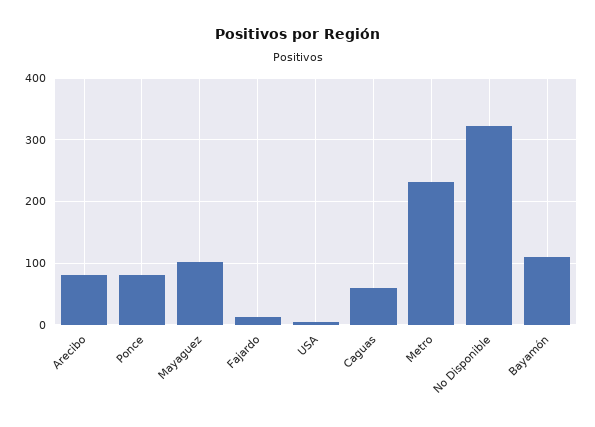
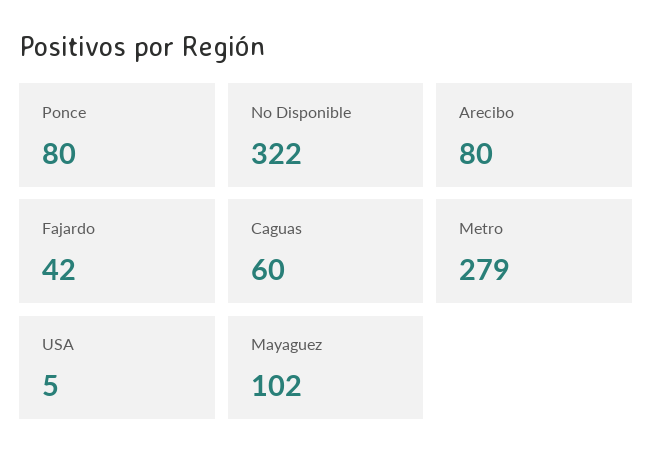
Fajardo: 10 -> 42
Metro: 230 -> 279
Bayamón: 110 -> none

